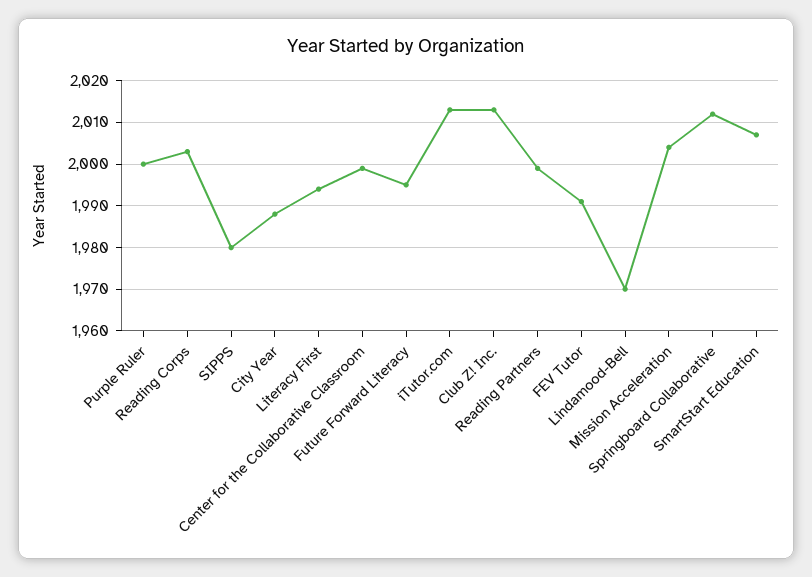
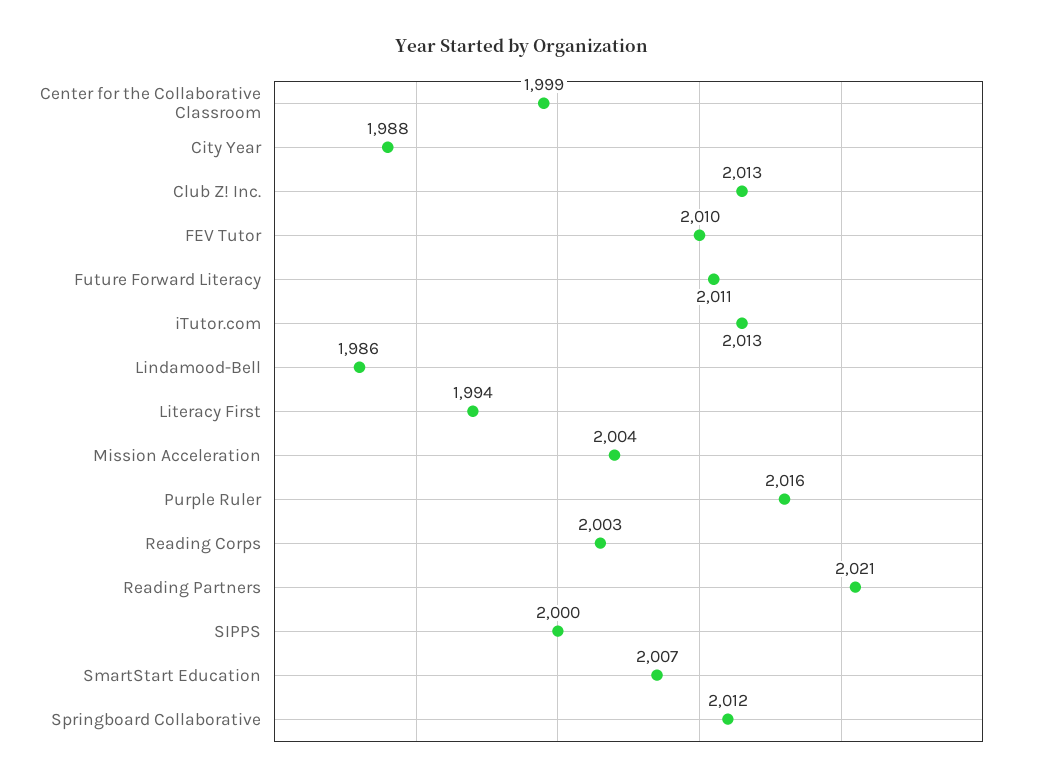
Purple Ruler: 2000 -> 2016
SIPPS: 1980 -> 2000
Future Forward Literacy: 1995 -> 2011
Reading Partners: 2000 -> 2021
FEV Tutor: 1990 -> 2010
Lindamood-Bell: 1970 -> 1986

